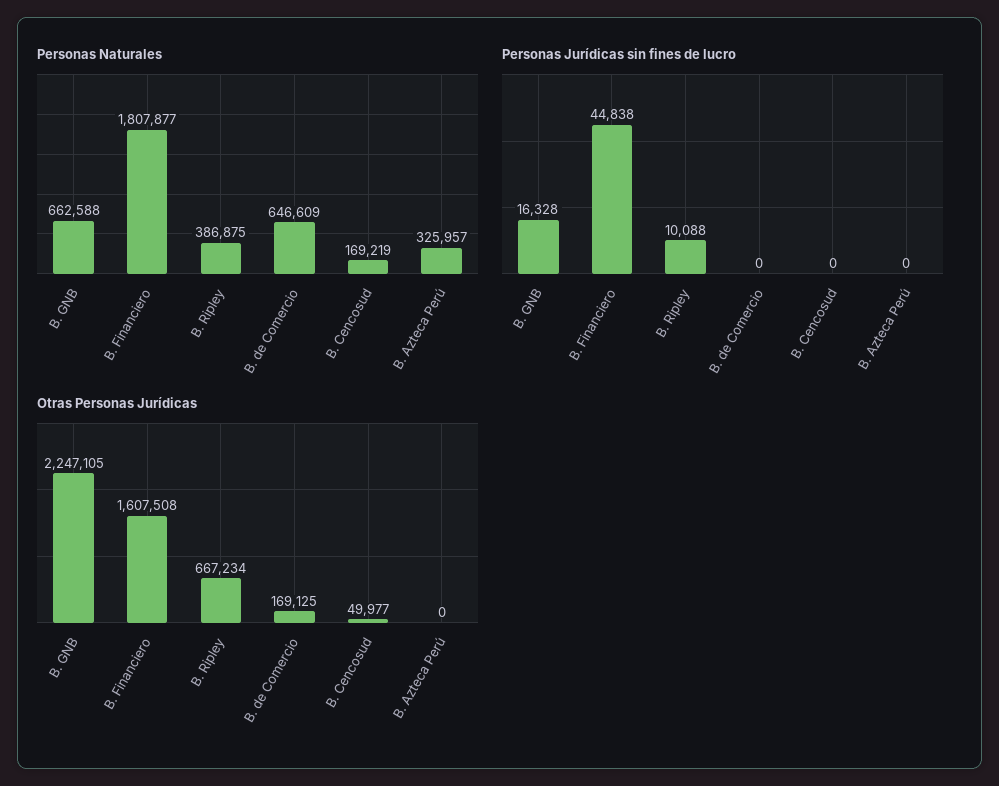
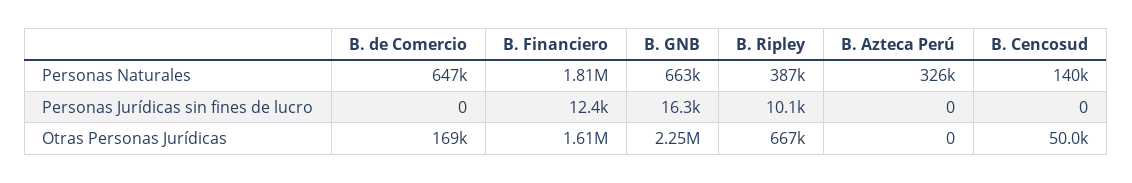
Personas Naturales, B. Cencosud: 169219 -> 140000
Personas Jurídicas sin fines de lucro, B. Financiero: 44838 -> 12400

